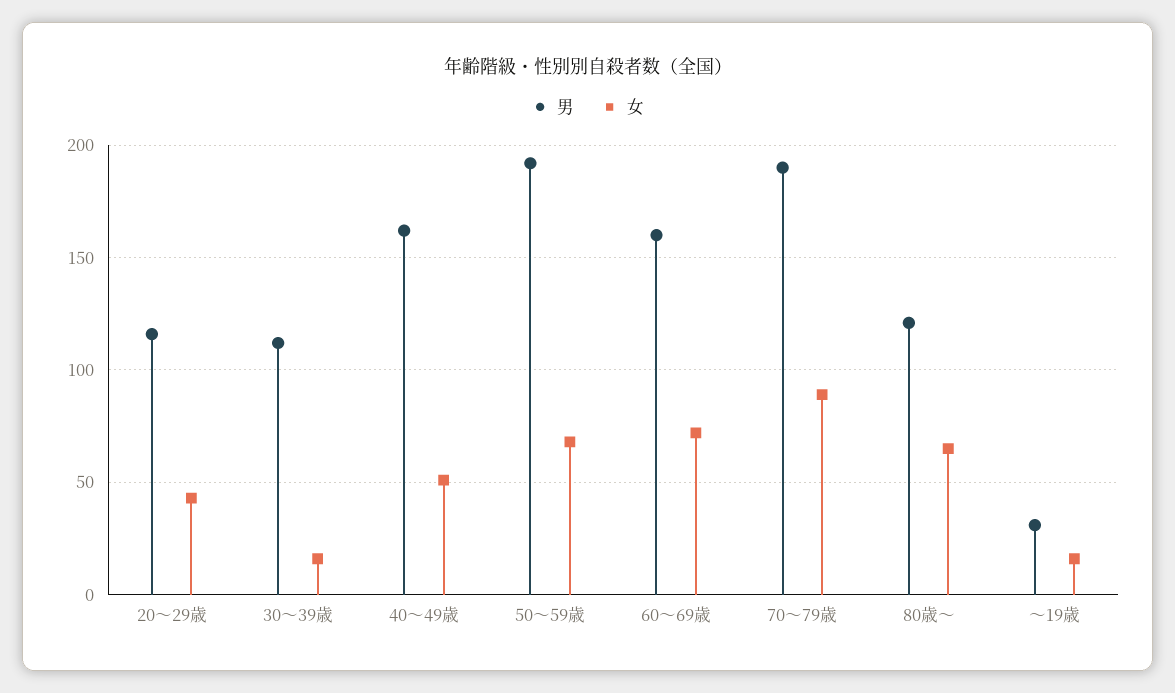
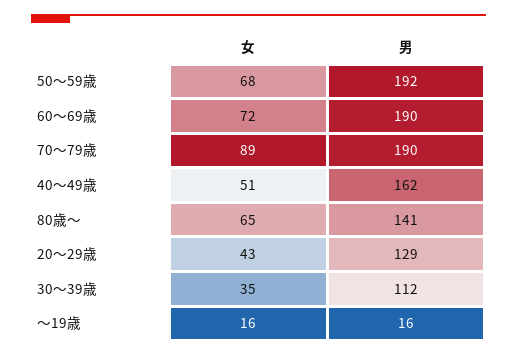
男, 20～29歳: 115 -> 129
女, 30～39歳: 15 -> 35
男, 60～69歳: 160 -> 190
男, 80歳～: 120 -> 141
男, ～19歳: 30 -> 16

